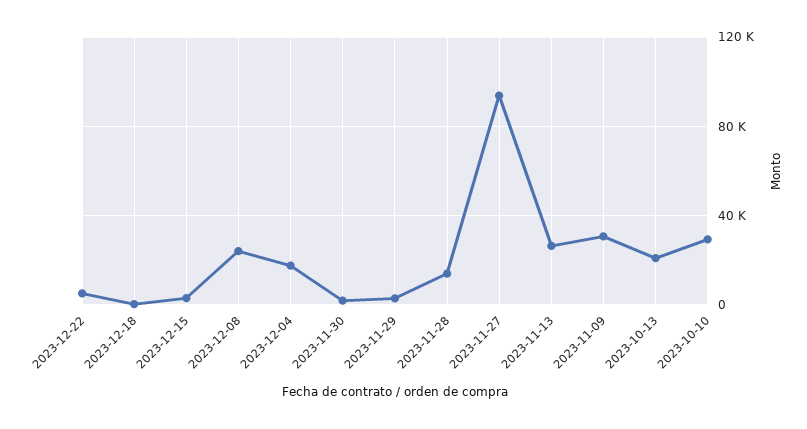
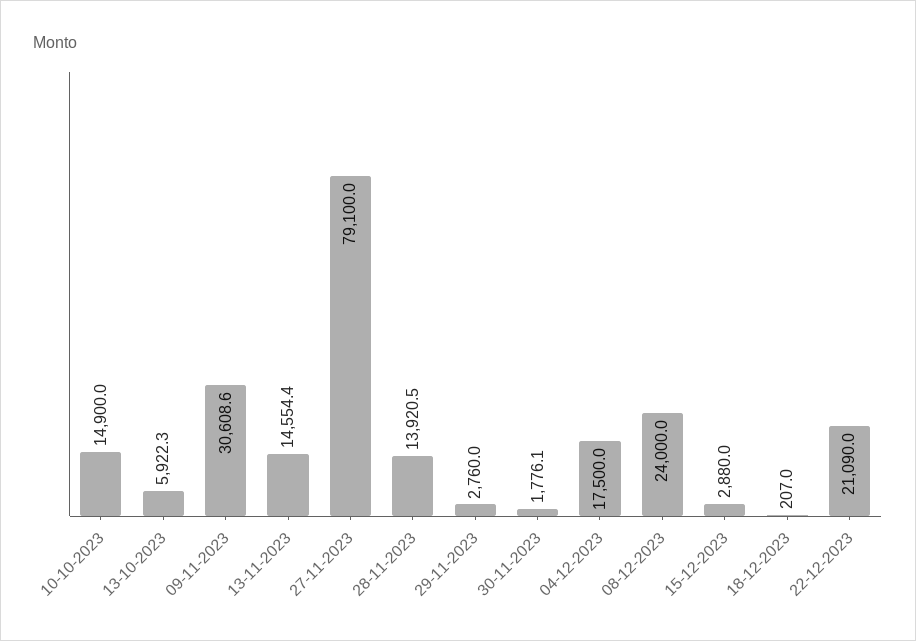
2023-12-22: 5000 -> 21090
2023-11-27: 95000 -> 79100
2023-11-13: 25000 -> 14554.4
2023-10-13: 20000 -> 5922.3
2023-10-10: 30000 -> 14900

